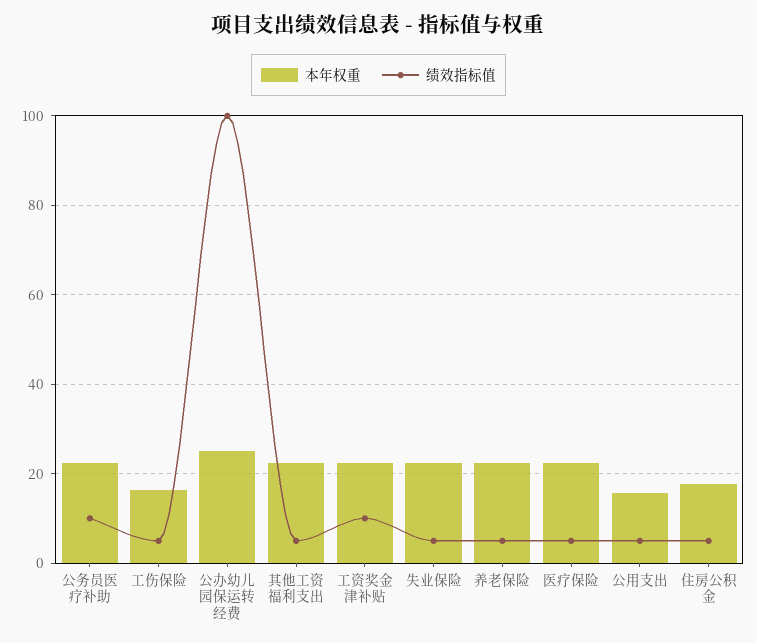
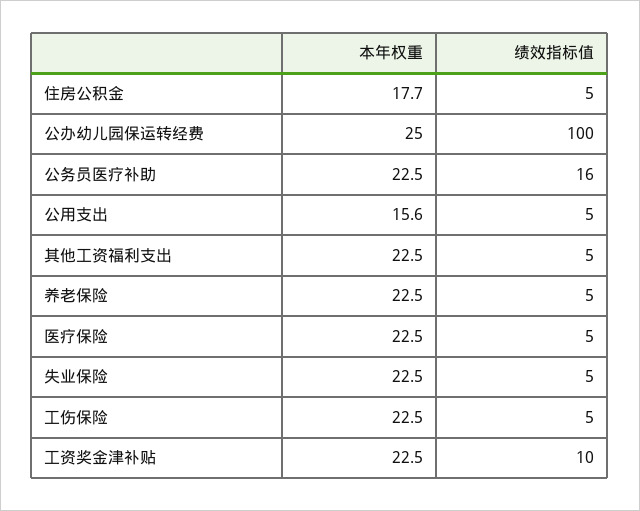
绩效指标值, 公务员医疗补助: 10 -> 16
本年权重, 工伤保险: 16 -> 22.5

